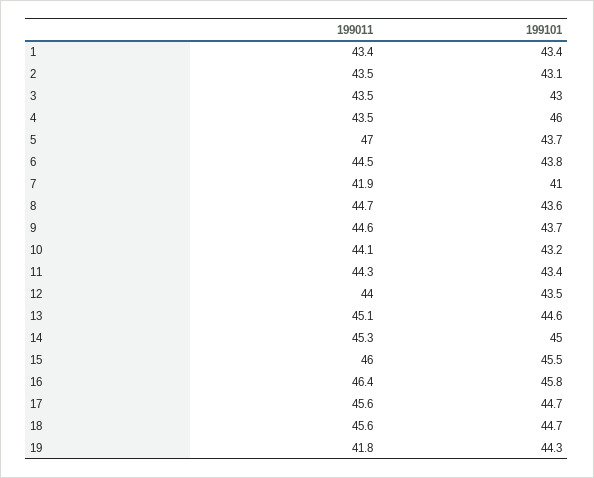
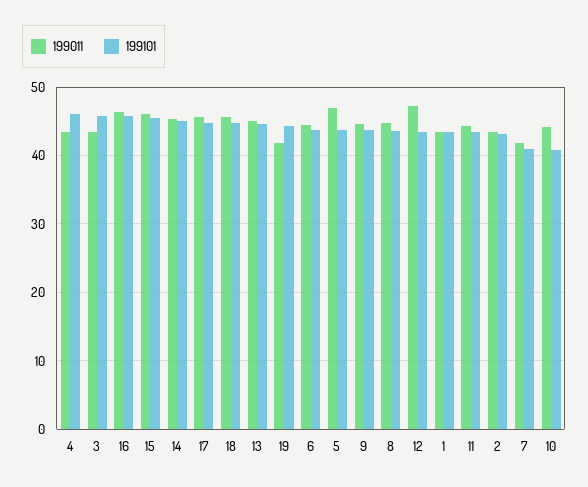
199101, 3: 43 -> 46
199101, 10: 43.2 -> 41
199011, 12: 44 -> 47

